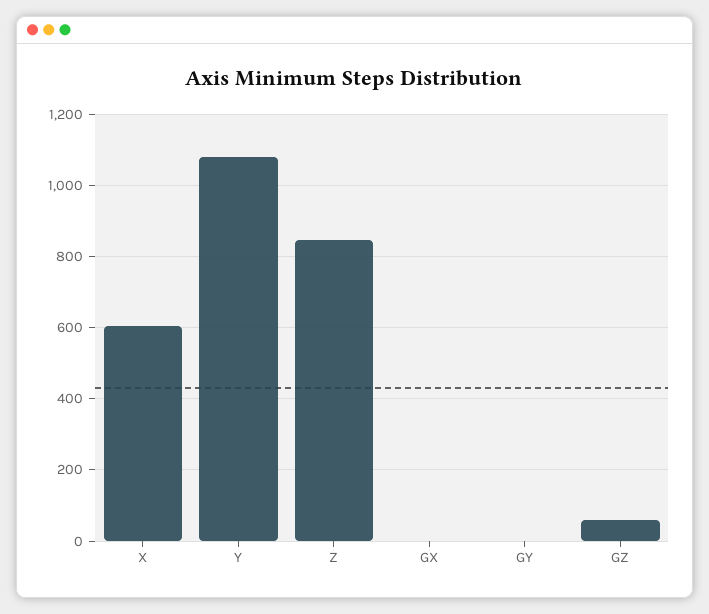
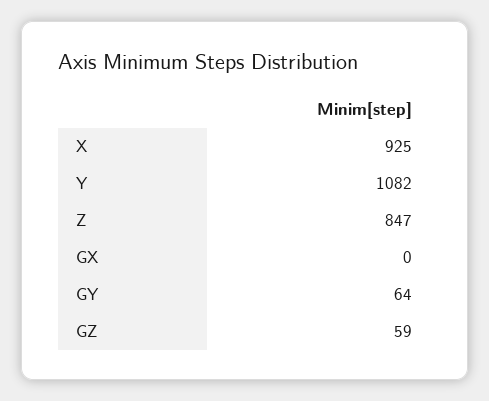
X: 600 -> 925
GY: 0 -> 64

